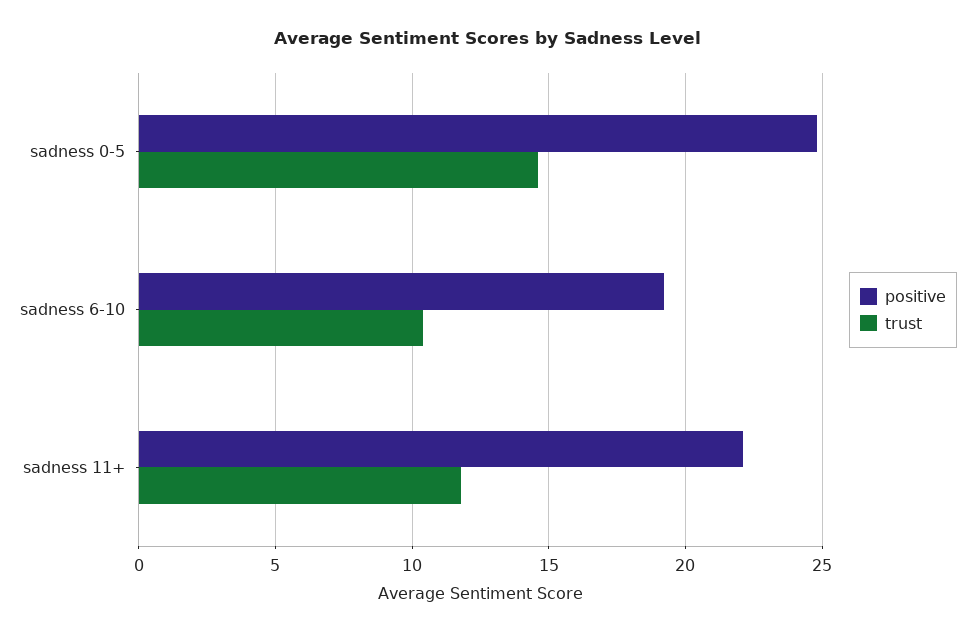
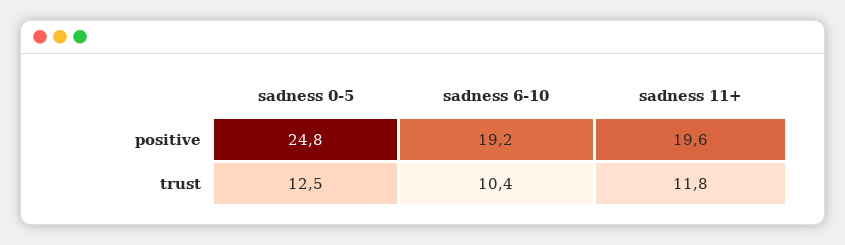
trust, sadness 0-5: 14.5 -> 12.5
positive, sadness 11+: 22 -> 19.6

